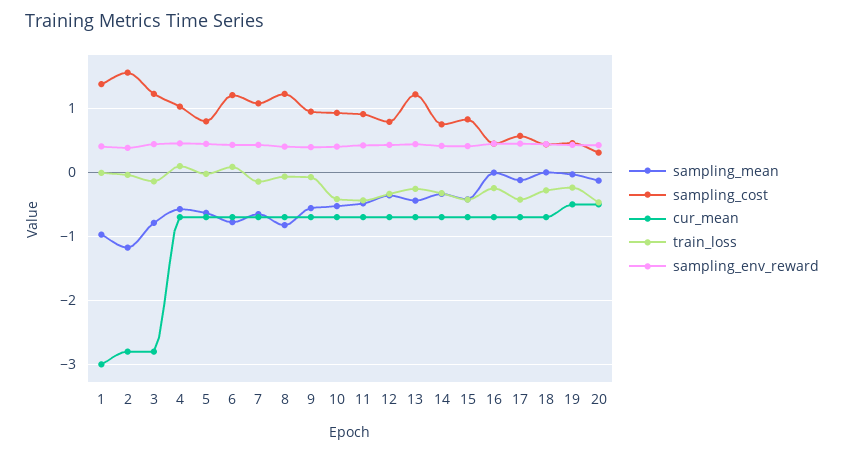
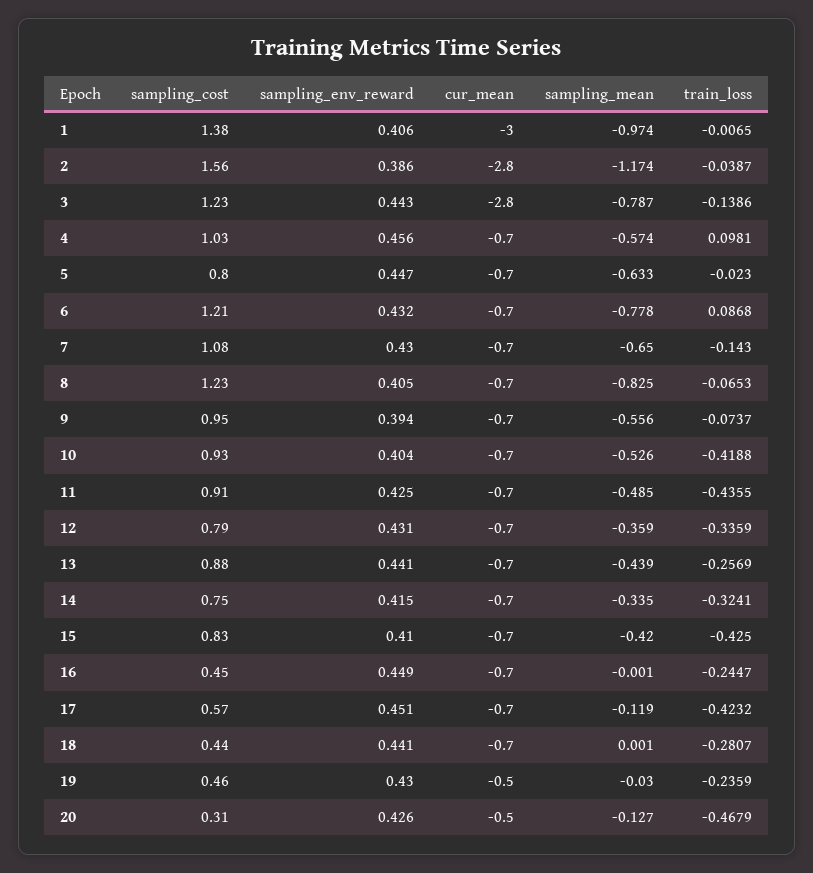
sampling_cost, 13: 1.2 -> 0.88

